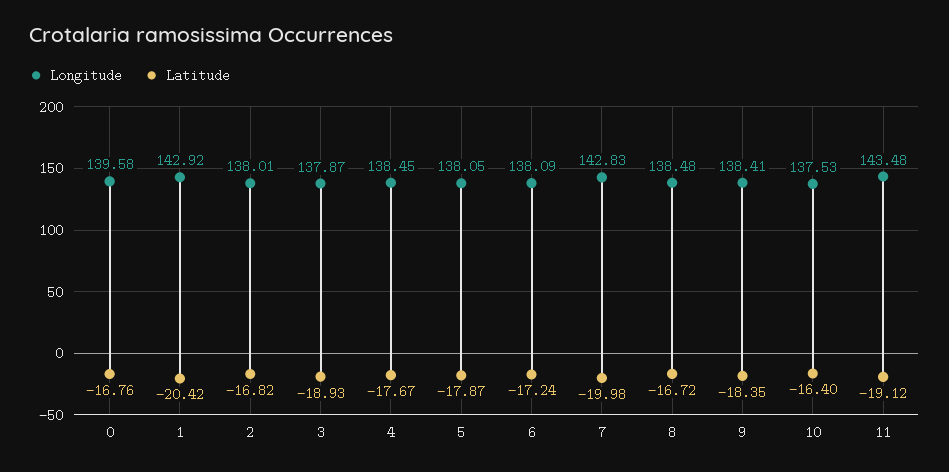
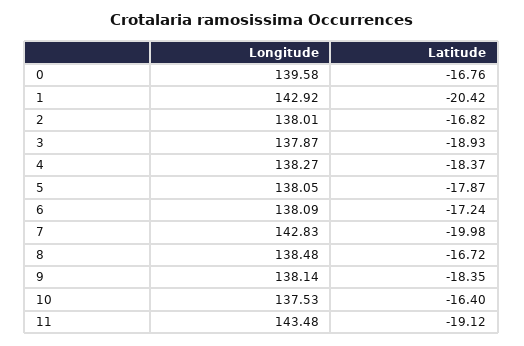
Longitude, 4: 138.45 -> 138.27
Latitude, 4: -17.67 -> -18.37
Longitude, 9: 138.41 -> 138.14

